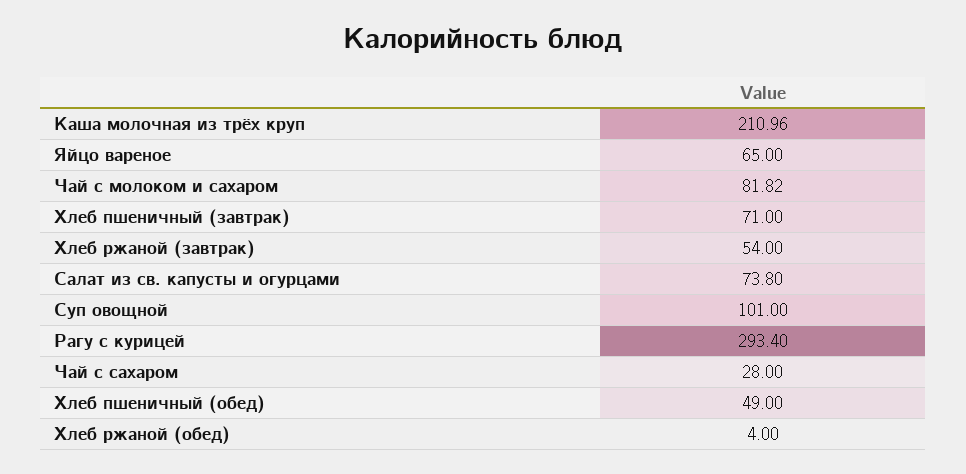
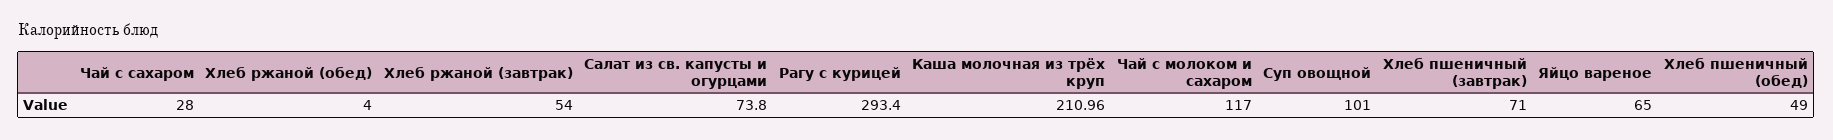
Чай с молоком и сахаром: 81.82 -> 117

